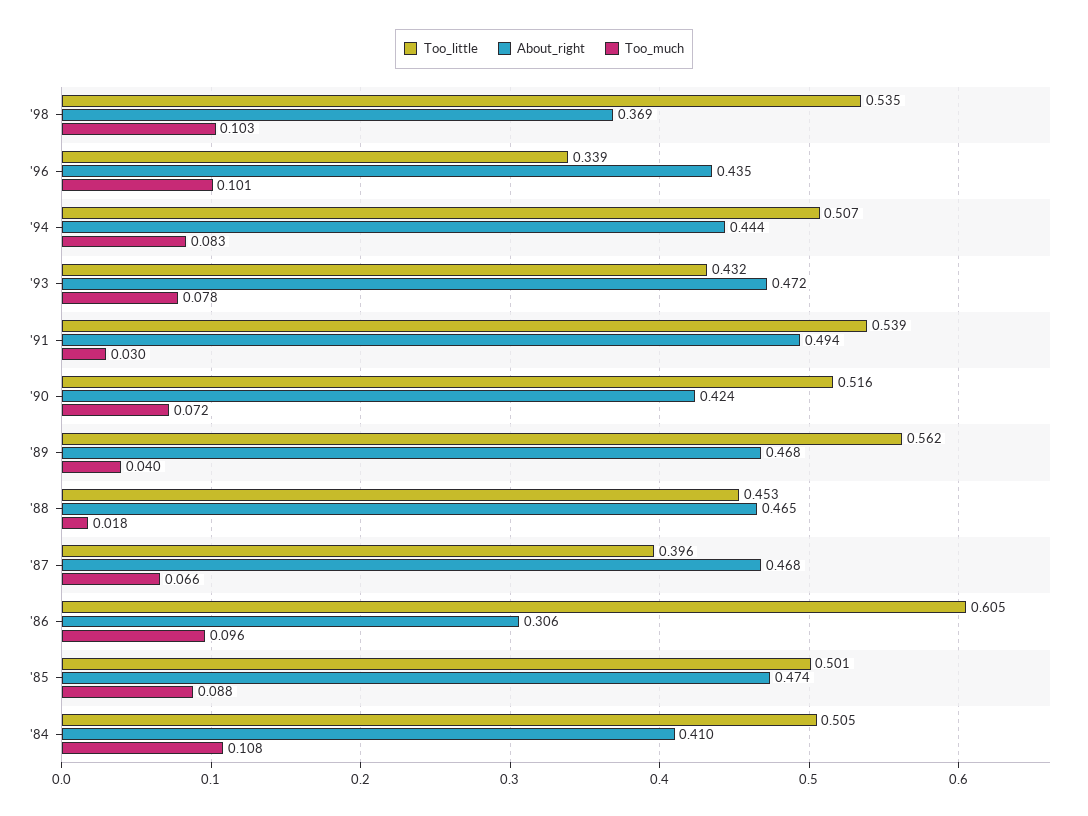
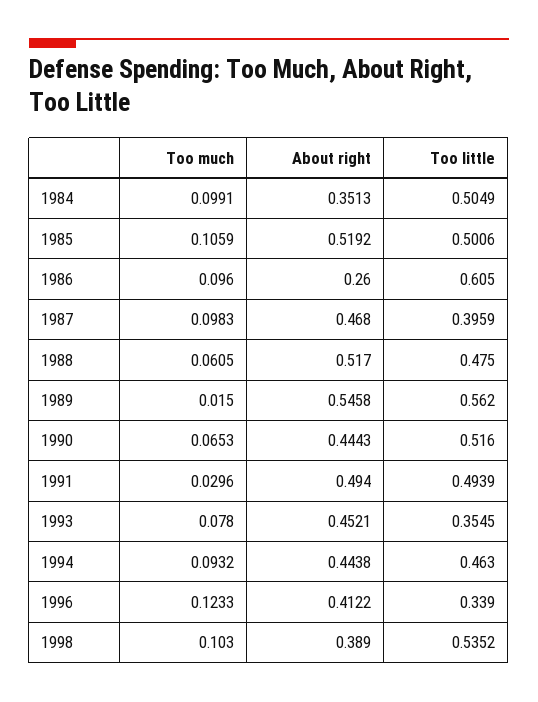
About_right, '98: 0.369 -> 0.389
About_right, '96: 0.435 -> 0.4122
Too_much, '96: 0.101 -> 0.1233
Too_little, '94: 0.507 -> 0.463
Too_much, '94: 0.083 -> 0.0932
Too_little, '93: 0.432 -> 0.3545
About_right, '93: 0.472 -> 0.4521
Too_little, '91: 0.539 -> 0.4939
About_right, '90: 0.424 -> 0.4443
Too_much, '90: 0.072 -> 0.0653
About_right, '89: 0.468 -> 0.5458
Too_much, '89: 0.04 -> 0.015
Too_little, '88: 0.453 -> 0.475
About_right, '88: 0.465 -> 0.517
Too_much, '88: 0.018 -> 0.0605
Too_much, '87: 0.066 -> 0.0983
About_right, '86: 0.306 -> 0.26
About_right, '85: 0.474 -> 0.5192
Too_much, '85: 0.088 -> 0.1059
About_right, '84: 0.41 -> 0.3513
Too_much, '84: 0.108 -> 0.0991

